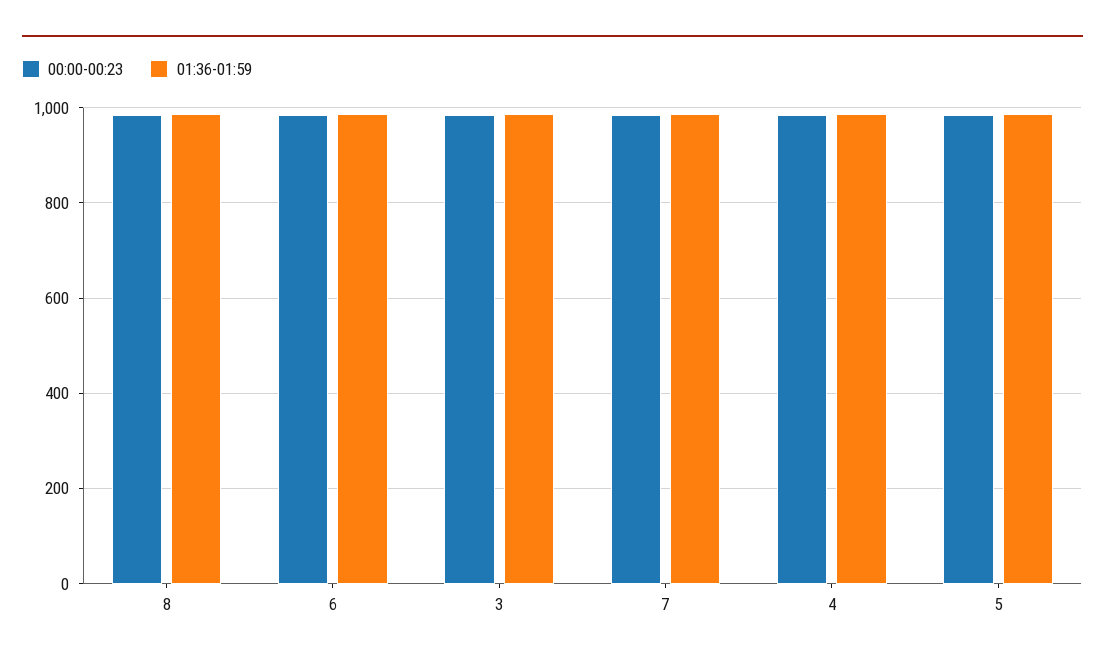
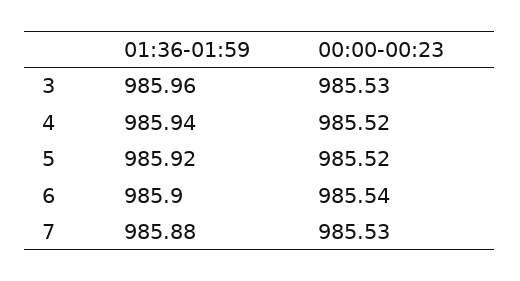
00:00-00:23, 8: 980 -> none
01:36-01:59, 8: 980 -> none

